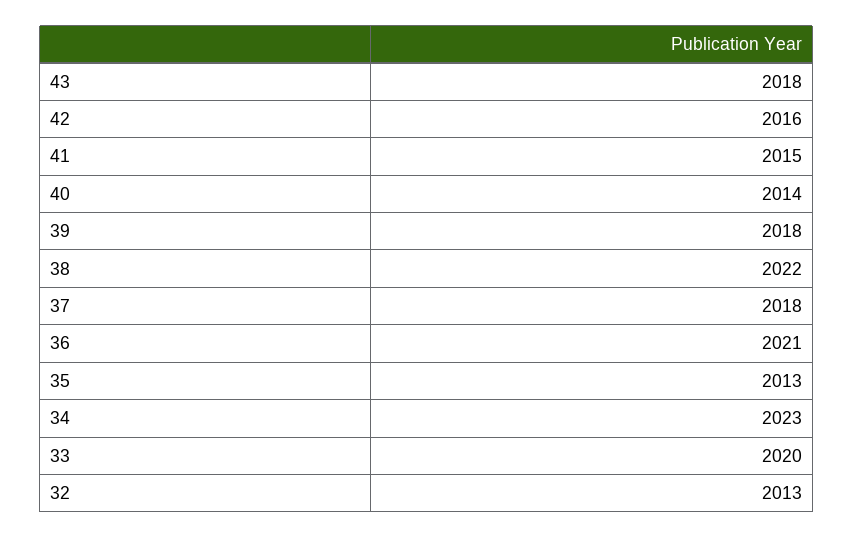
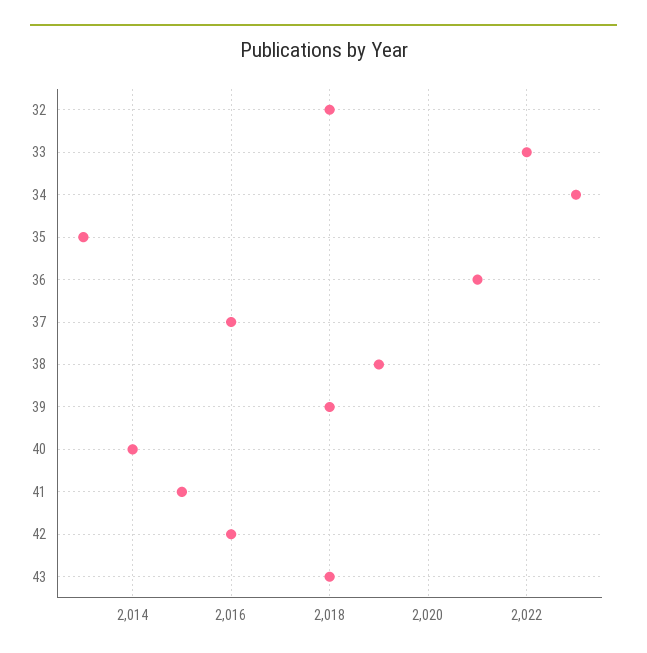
38: 2022 -> 2019
37: 2018 -> 2016
33: 2020 -> 2022
32: 2013 -> 2018

